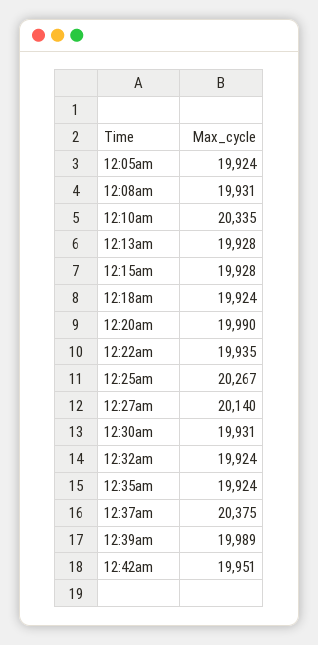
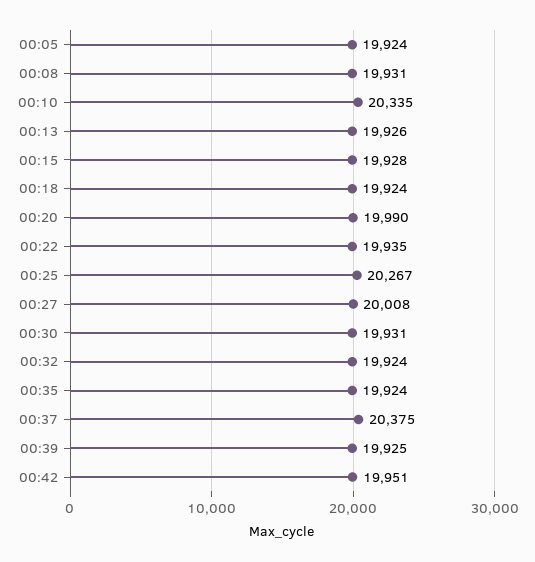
12:13am: 19928 -> 19926
12:27am: 20140 -> 20008
12:39am: 19989 -> 19925

